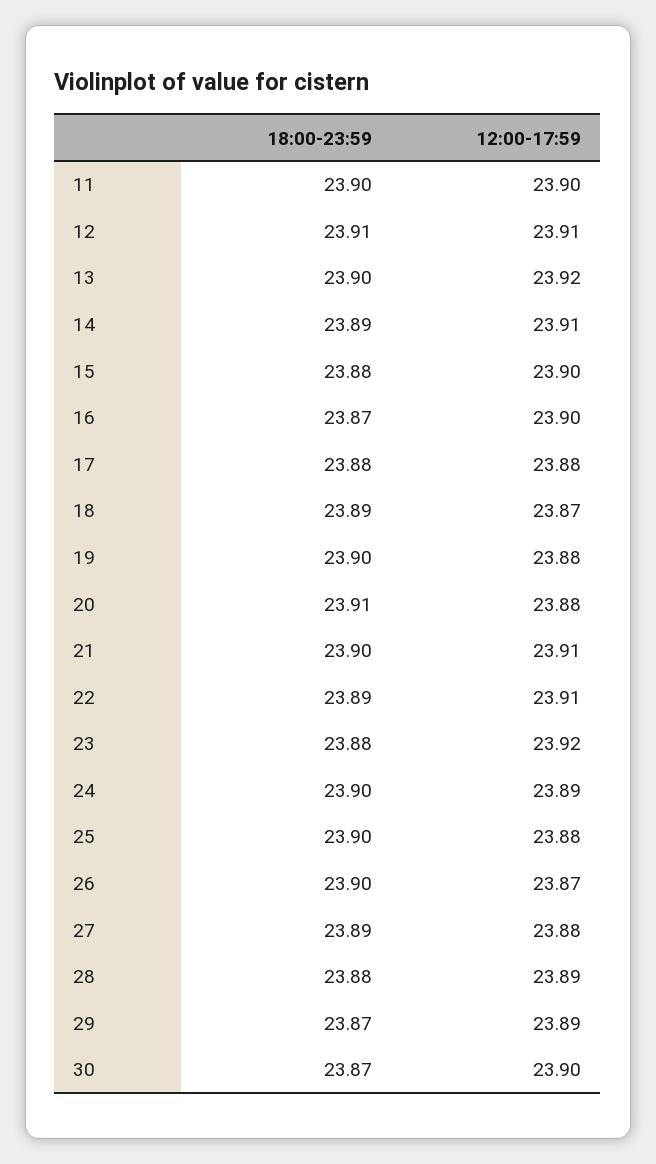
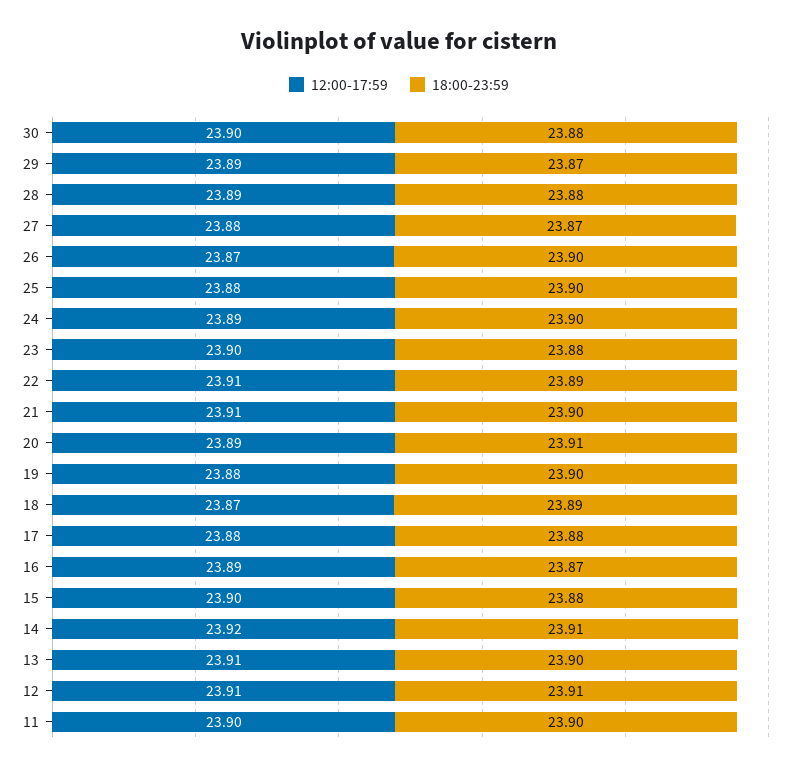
12:00-17:59, 13: 23.92 -> 23.91
18:00-23:59, 14: 23.89 -> 23.91
12:00-17:59, 14: 23.91 -> 23.92
12:00-17:59, 16: 23.9 -> 23.89
12:00-17:59, 20: 23.88 -> 23.89
12:00-17:59, 23: 23.92 -> 23.9
18:00-23:59, 27: 23.89 -> 23.87
18:00-23:59, 30: 23.87 -> 23.88

